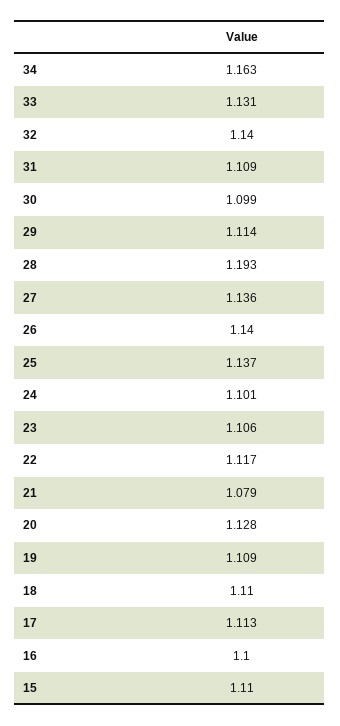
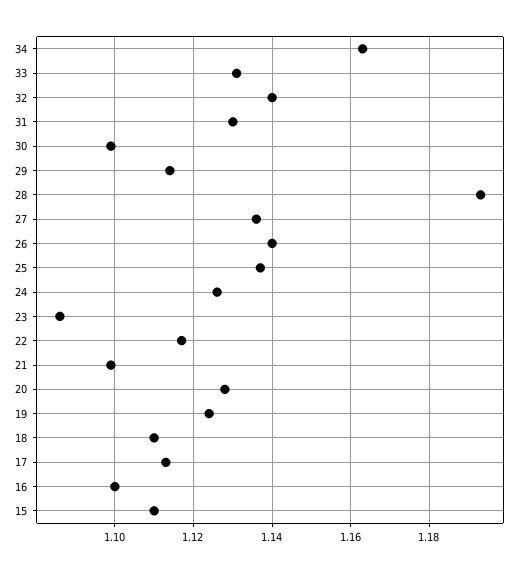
31: 1.109 -> 1.13
24: 1.101 -> 1.125
23: 1.106 -> 1.085
21: 1.079 -> 1.1
19: 1.109 -> 1.125

